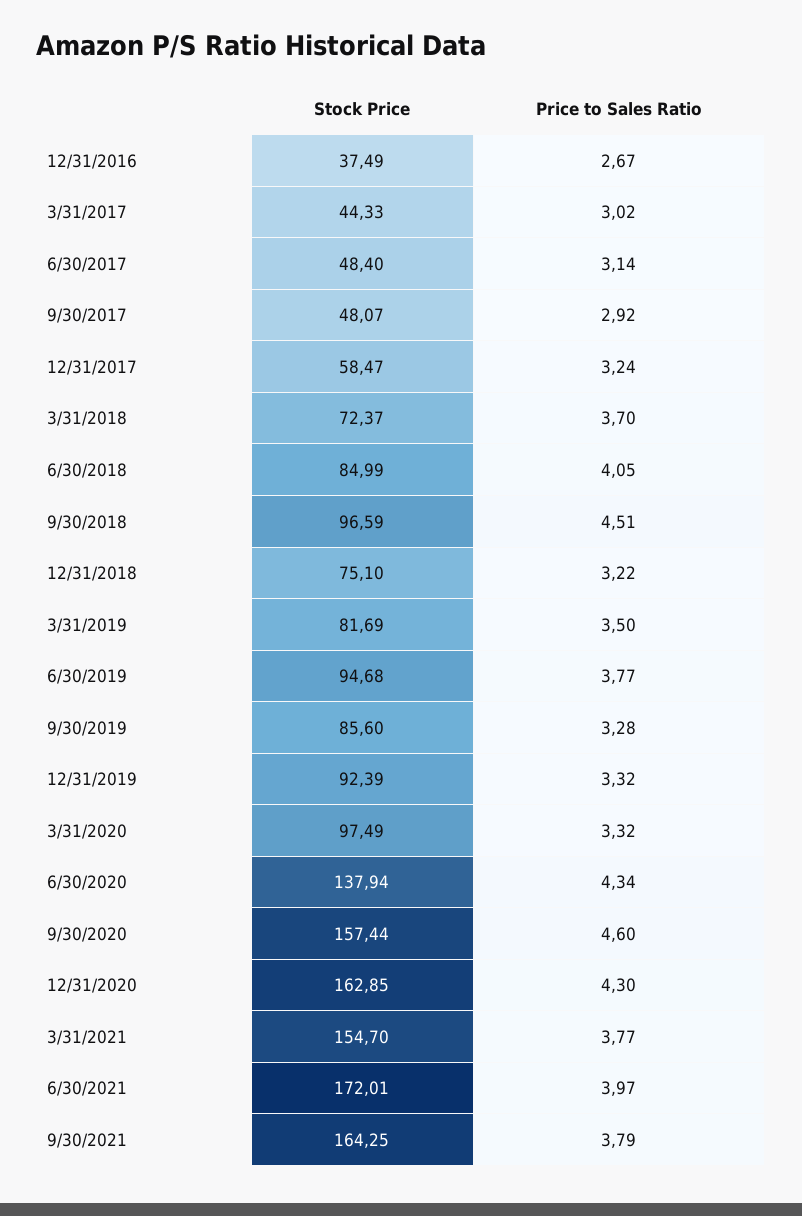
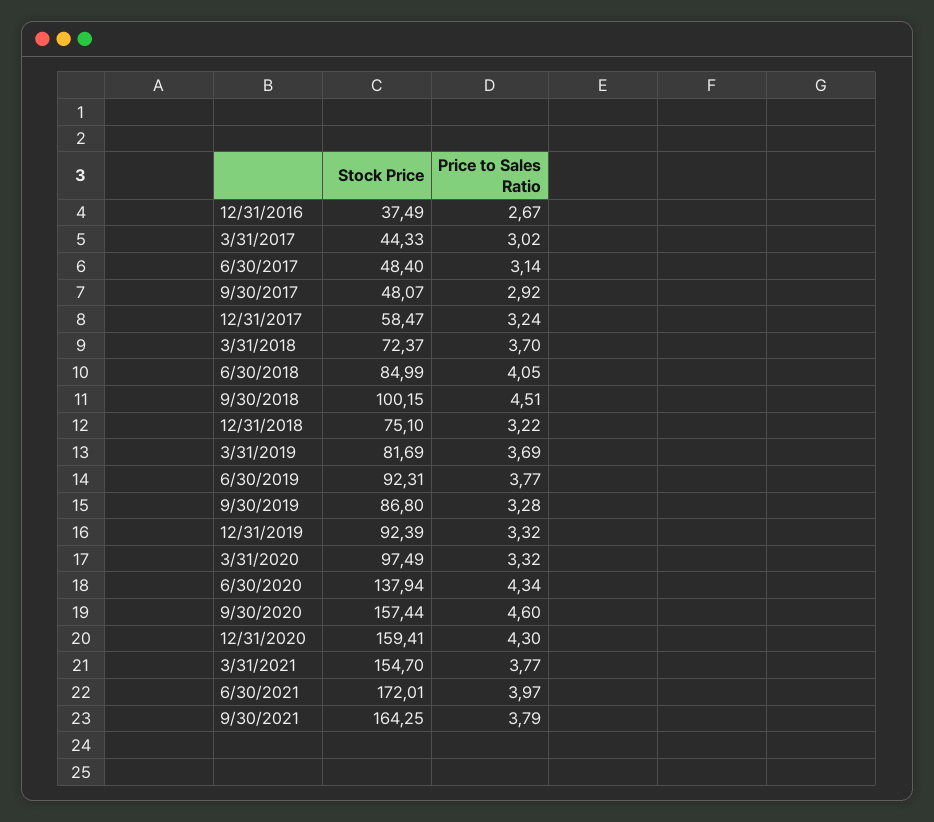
Stock Price, 9/30/2018: 96.59 -> 100.15
Price to Sales Ratio, 3/31/2019: 3.5 -> 3.69
Stock Price, 6/30/2019: 94.68 -> 92.31
Stock Price, 9/30/2019: 85.6 -> 86.8
Stock Price, 12/31/2020: 162.85 -> 159.41

